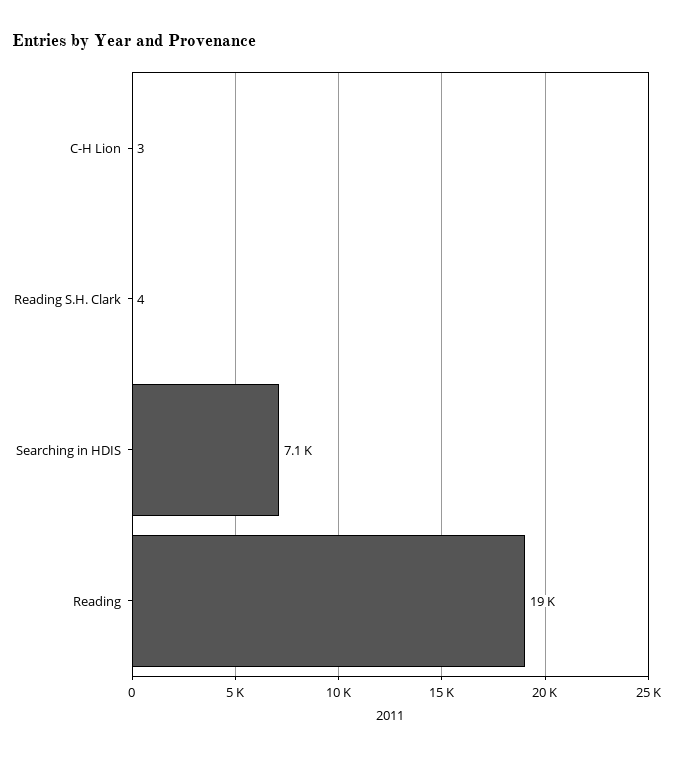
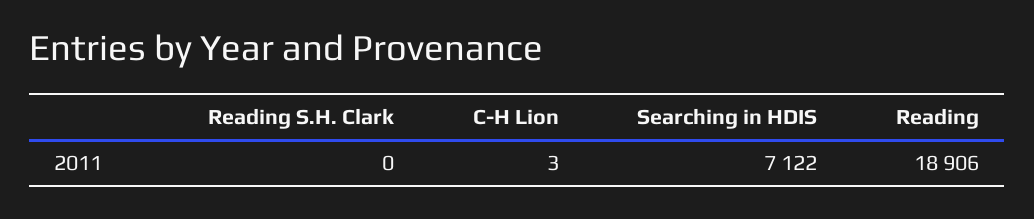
Reading S.H. Clark: 4 -> 0

